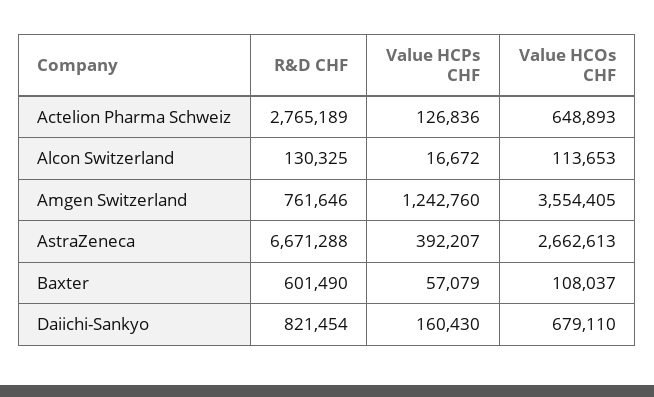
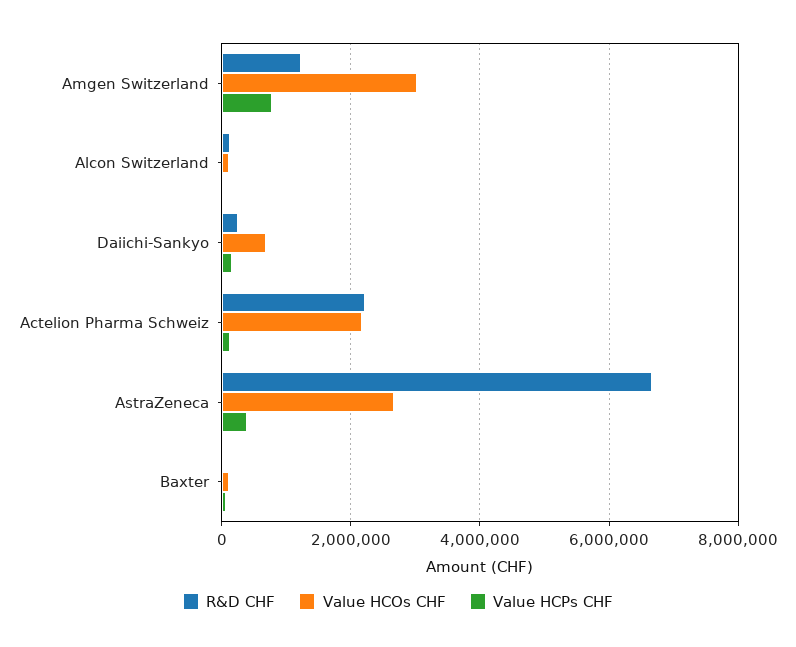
R&D CHF, Actelion Pharma Schweiz: 2765189 -> 2200000
Value HCOs CHF, Actelion Pharma Schweiz: 648893 -> 2200000
R&D CHF, Amgen Switzerland: 761646 -> 1200000
Value HCPs CHF, Amgen Switzerland: 1242760 -> 800000
Value HCOs CHF, Amgen Switzerland: 3554405 -> 3000000
R&D CHF, Baxter: 601490 -> 0
R&D CHF, Daiichi-Sankyo: 821454 -> 200000

